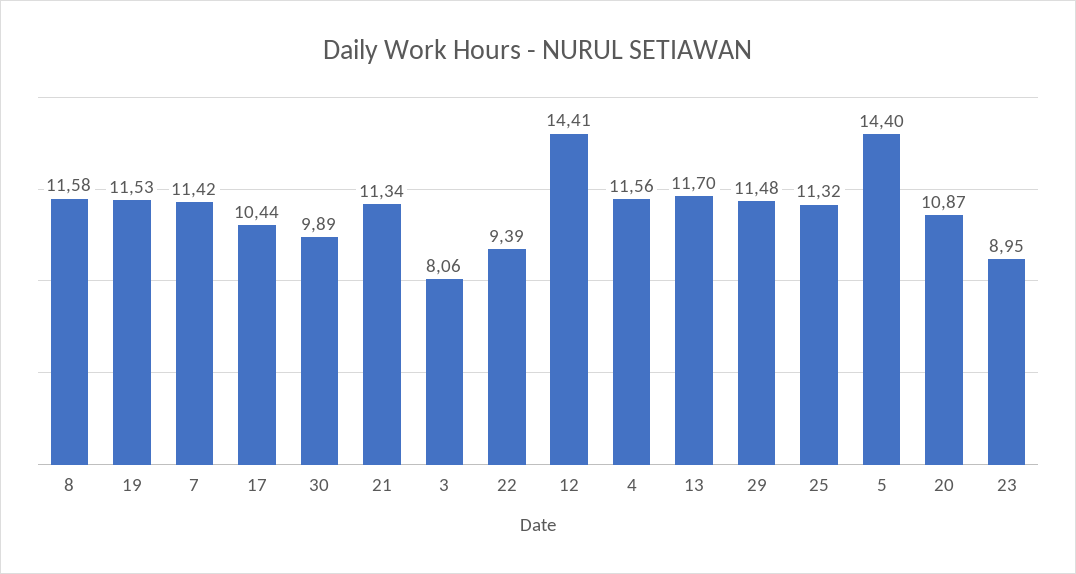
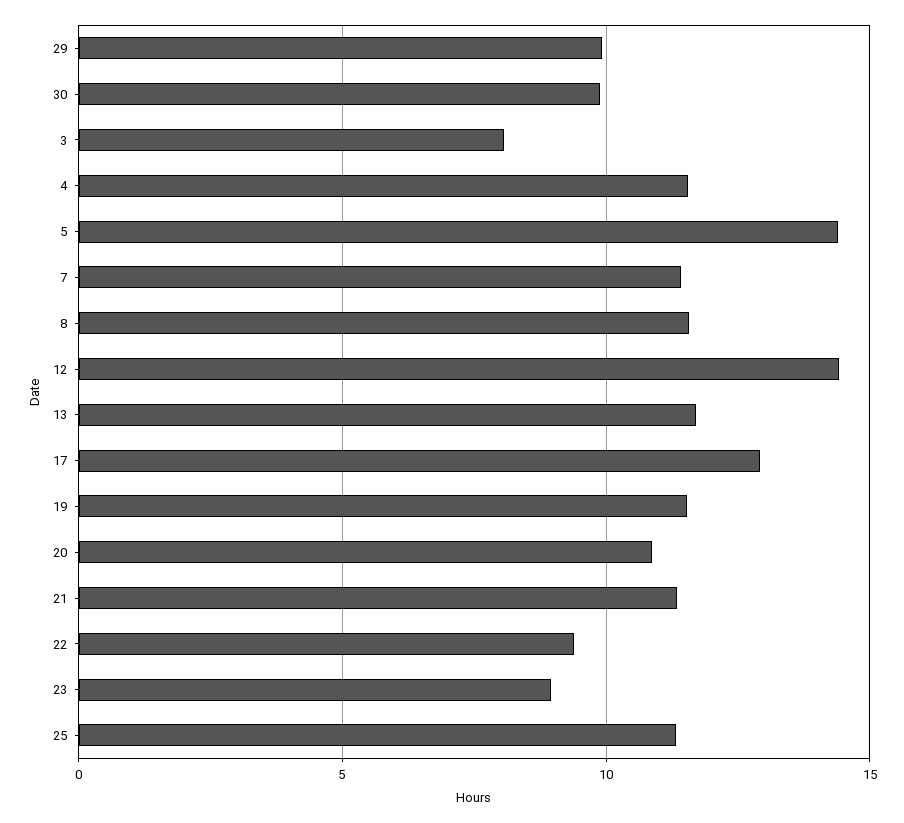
17: 10.44 -> 13
29: 11.48 -> 10

